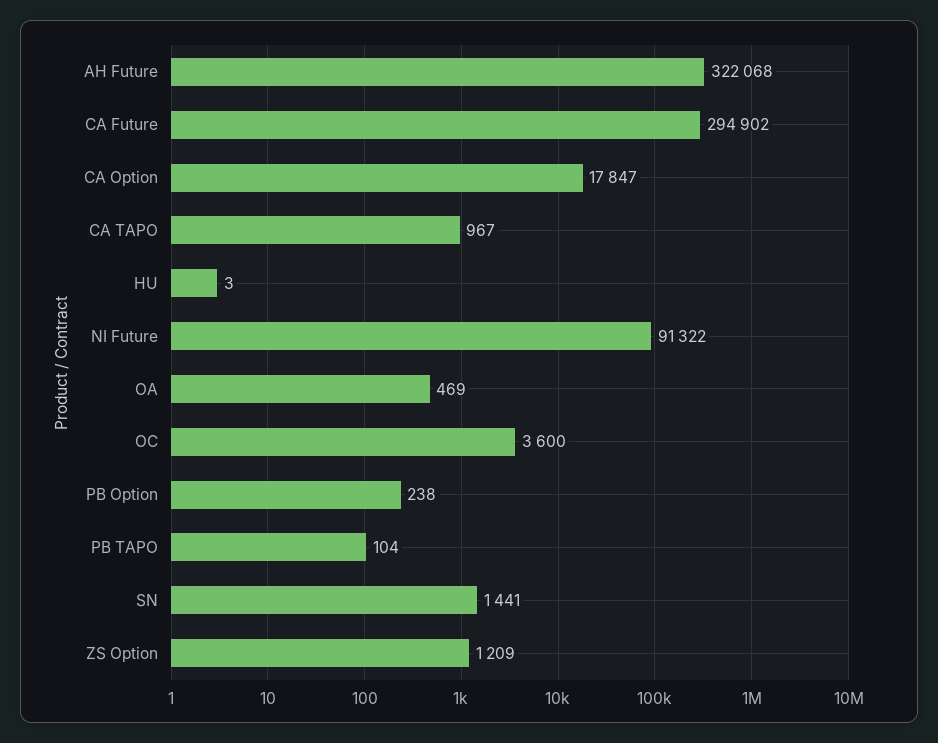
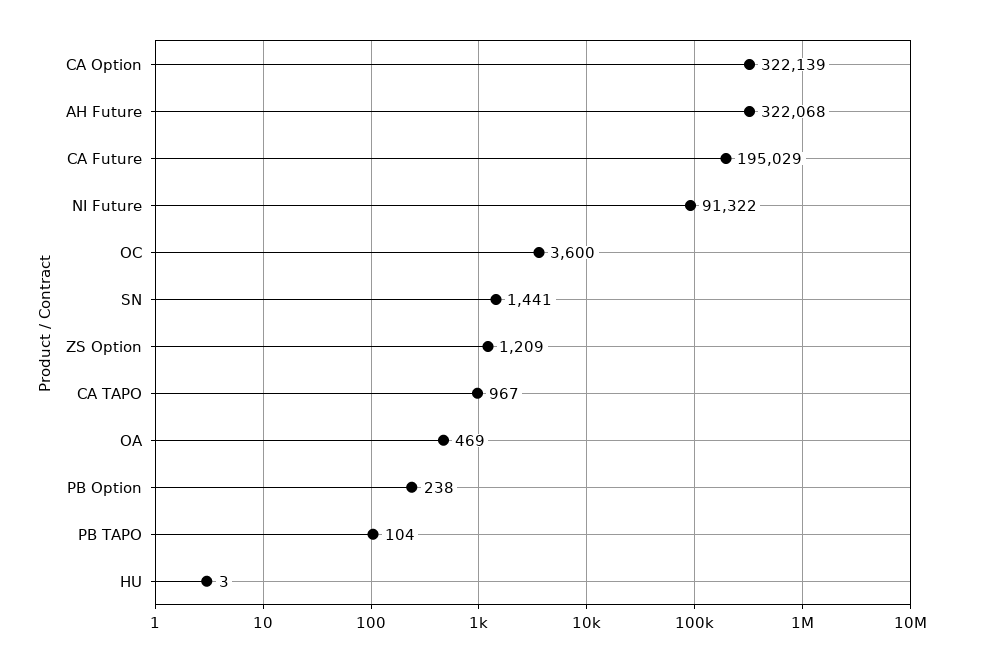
CA Future: 294902 -> 195029
CA Option: 17847 -> 322139

